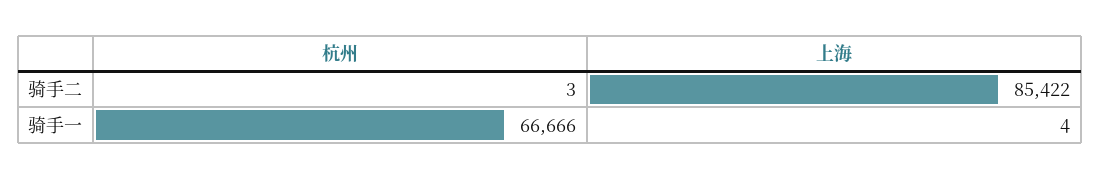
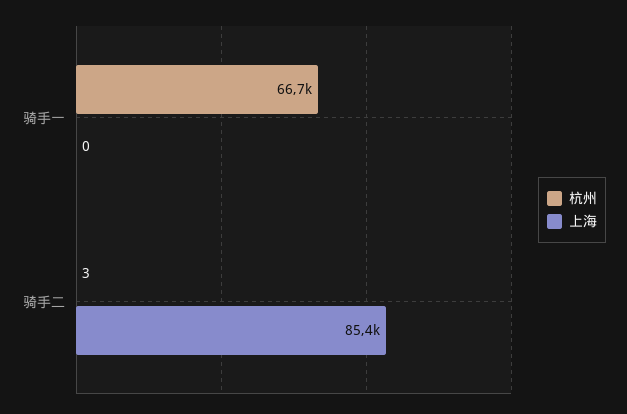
上海, 骑手一: 4 -> 0

